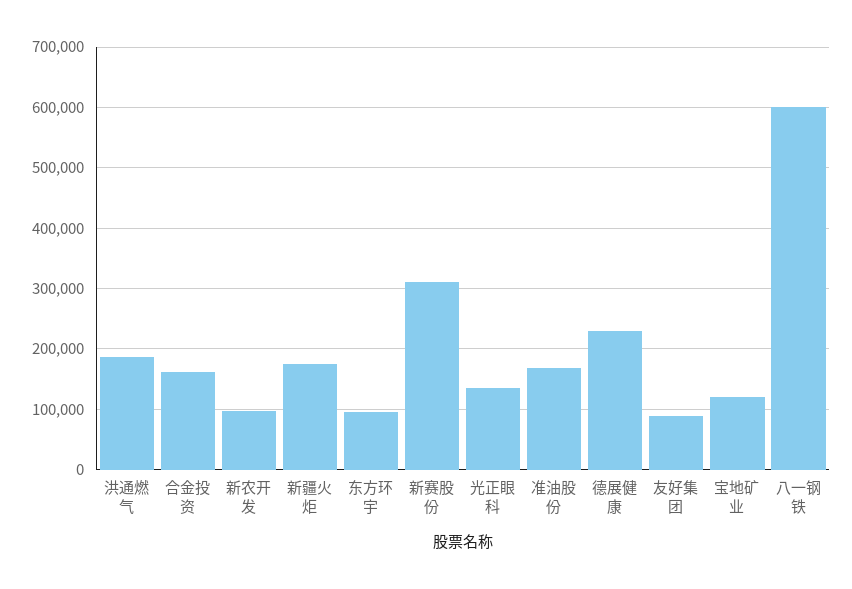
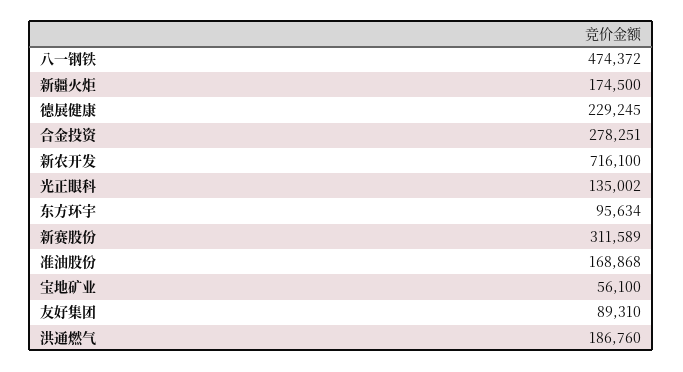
合金投资: 160000 -> 278251
新农开发: 100000 -> 716100
宝地矿业: 120000 -> 56100
八一钢铁: 600000 -> 474372

